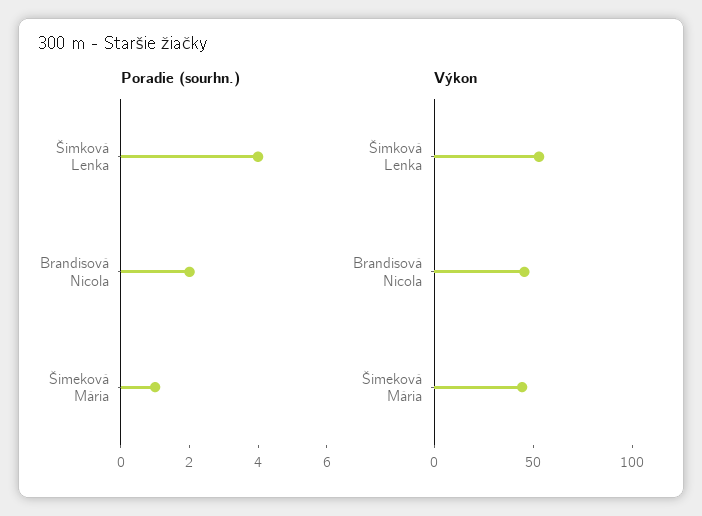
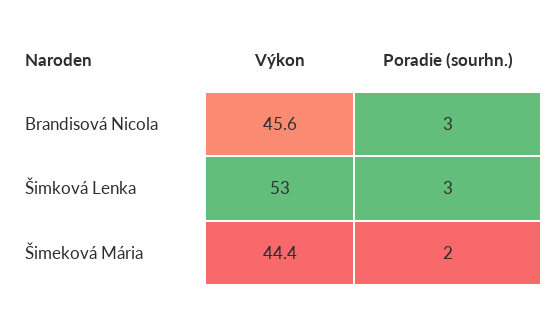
Poradie (sourhn.), Šimková Lenka: 4 -> 3
Poradie (sourhn.), Brandisová Nicola: 2 -> 3
Poradie (sourhn.), Šimeková Mária: 1 -> 2

